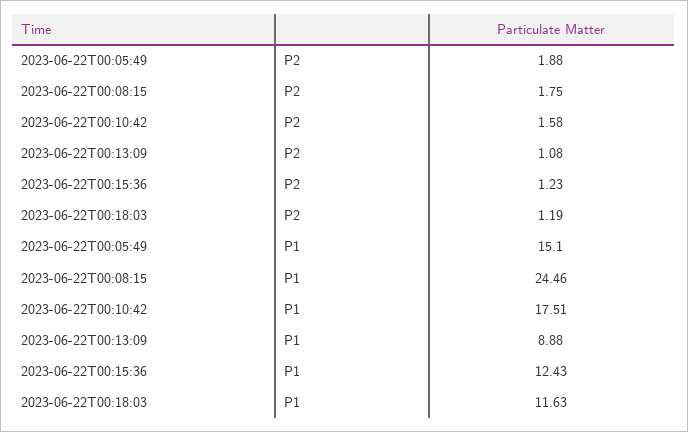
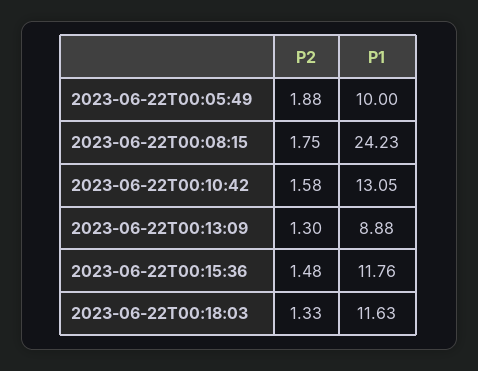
2023-06-22T00:13:09, P2: 1.08 -> 1.3
2023-06-22T00:15:36, P2: 1.23 -> 1.48
2023-06-22T00:18:03, P2: 1.19 -> 1.33
2023-06-22T00:05:49, P1: 15.1 -> 10
2023-06-22T00:08:15, P1: 24.46 -> 24.23
2023-06-22T00:10:42, P1: 17.51 -> 13.05
2023-06-22T00:15:36, P1: 12.43 -> 11.76

